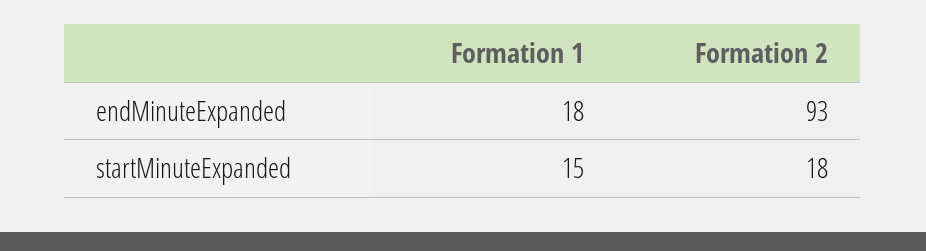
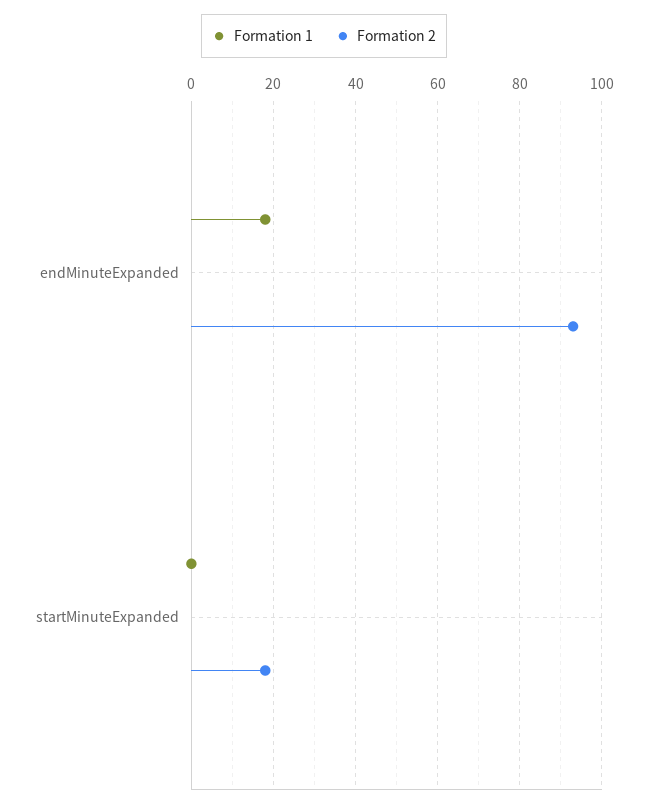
Formation 1, startMinuteExpanded: 15 -> 0

